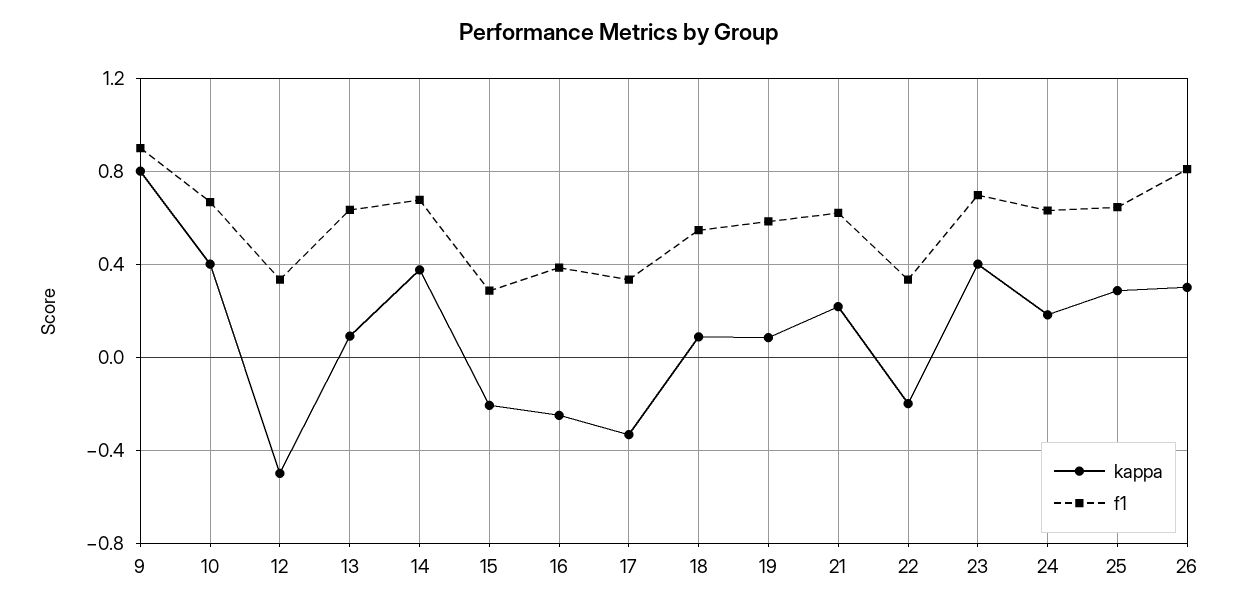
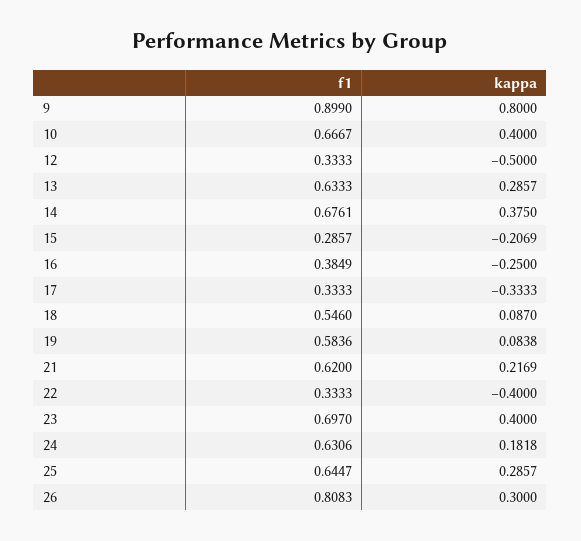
kappa, 13: 0.1 -> 0.2857
kappa, 22: -0.2 -> -0.4

